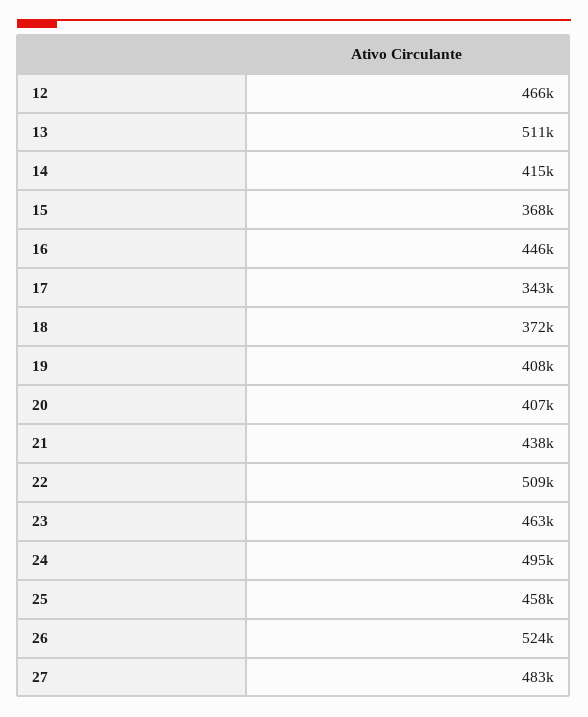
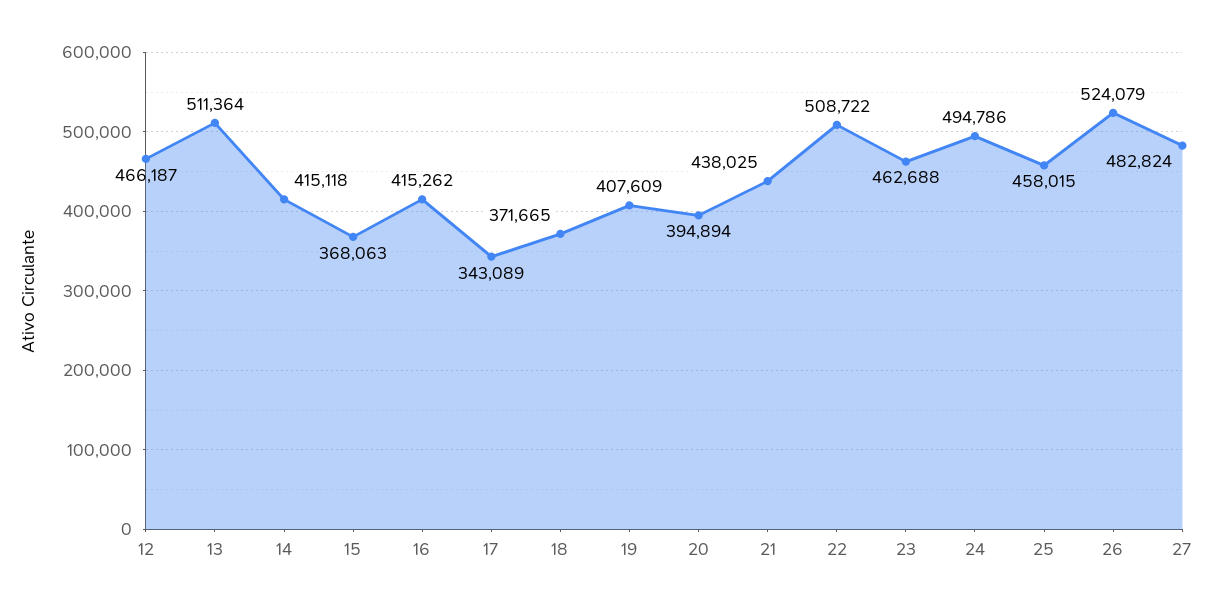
16: 446000 -> 415262
20: 407000 -> 394894

